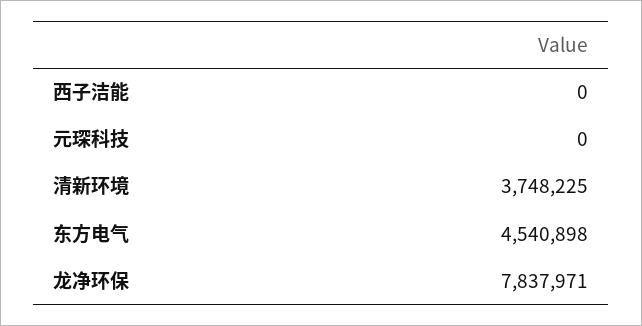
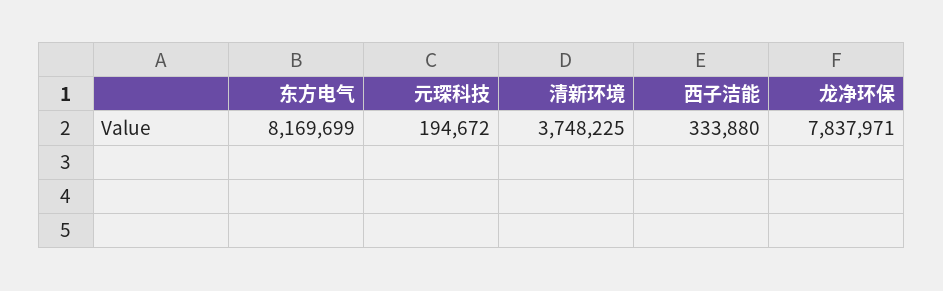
西子洁能: 0 -> 333880
元琛科技: 0 -> 194672
东方电气: 4540898 -> 8169699

